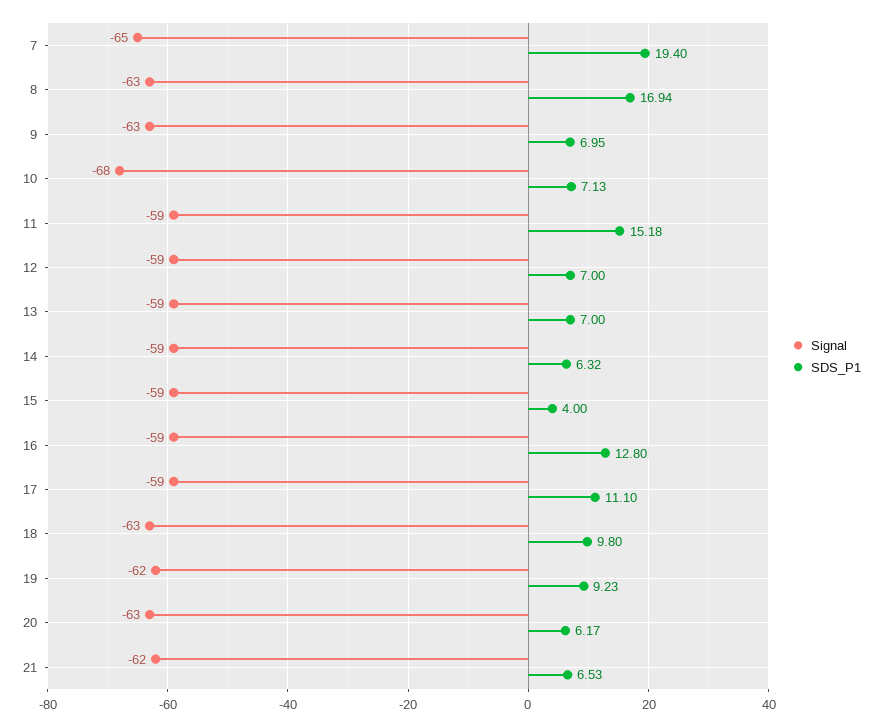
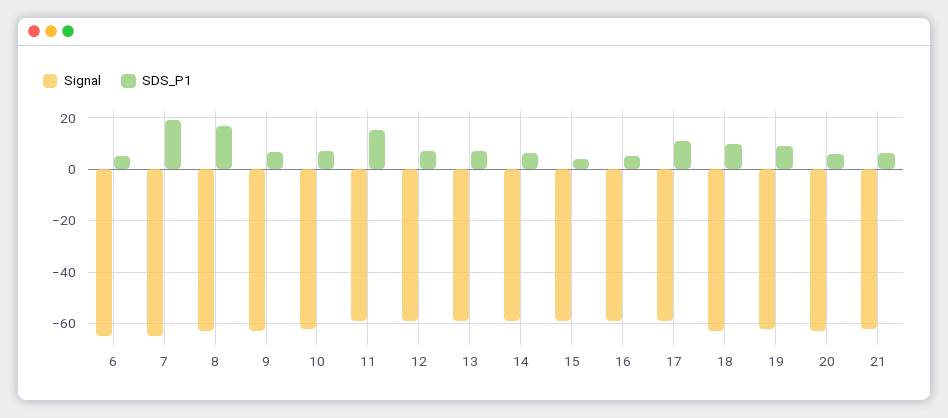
Signal, 10: -68 -> -62.5
SDS_P1, 16: 12.8 -> 5
Signal, 6: none -> -65
SDS_P1, 6: none -> 5

